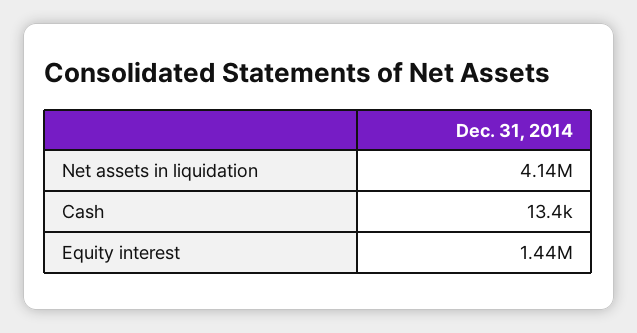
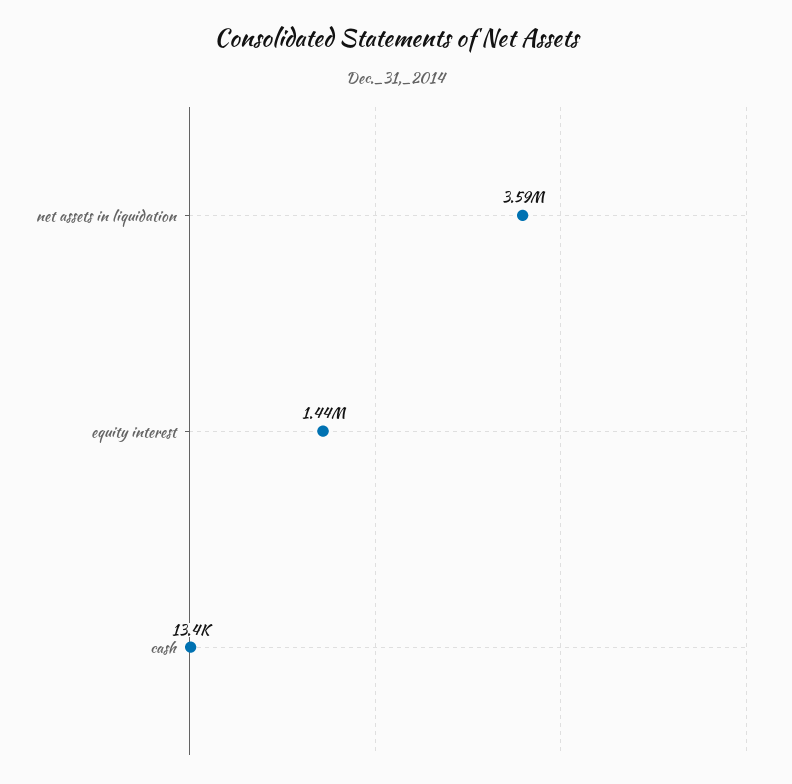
Net assets in liquidation: 4140000 -> 3590000

